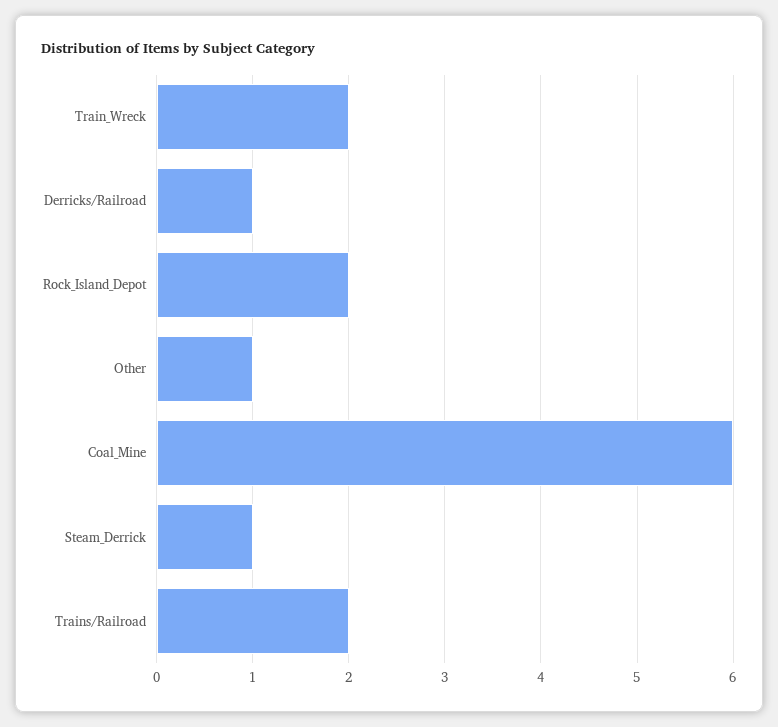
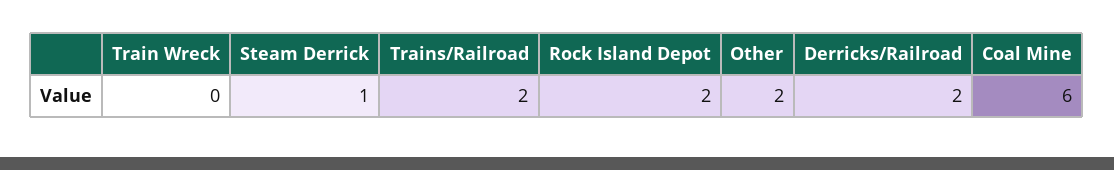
Train_Wreck: 2 -> 0
Derricks/Railroad: 1 -> 2
Other: 1 -> 2

